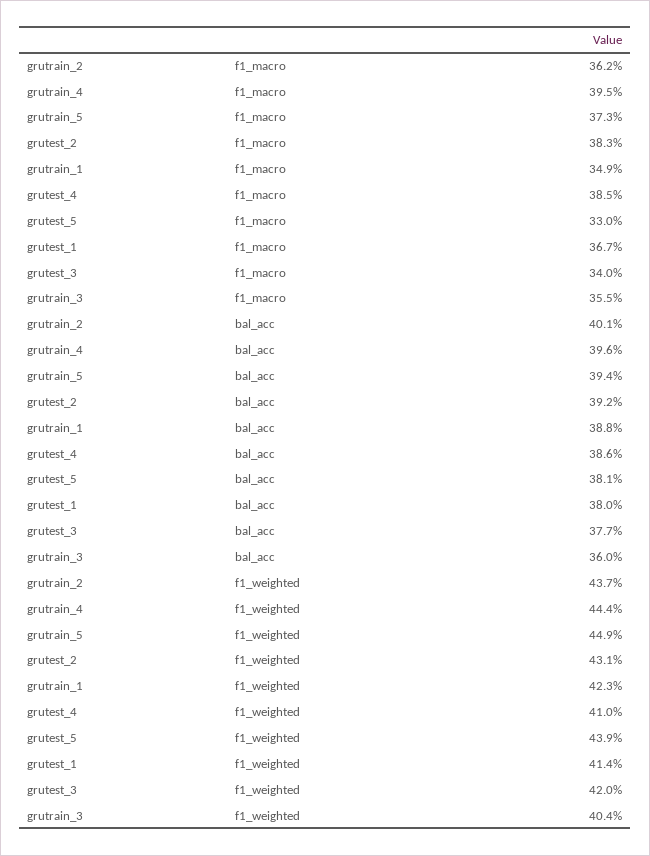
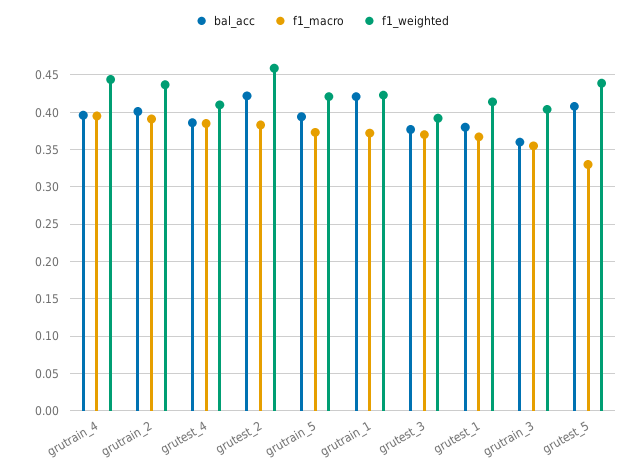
f1_macro, grutrain_2: 0.362 -> 0.39
f1_macro, grutrain_1: 0.349 -> 0.37
f1_macro, grutest_3: 0.34 -> 0.37
bal_acc, grutest_2: 0.392 -> 0.42
bal_acc, grutrain_1: 0.388 -> 0.42
bal_acc, grutest_5: 0.381 -> 0.41
f1_weighted, grutrain_5: 0.449 -> 0.42
f1_weighted, grutest_2: 0.431 -> 0.46
f1_weighted, grutest_3: 0.42 -> 0.39

